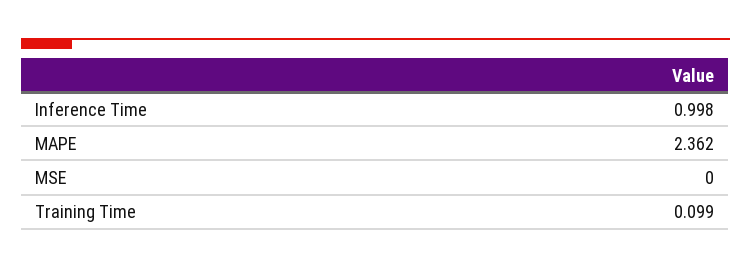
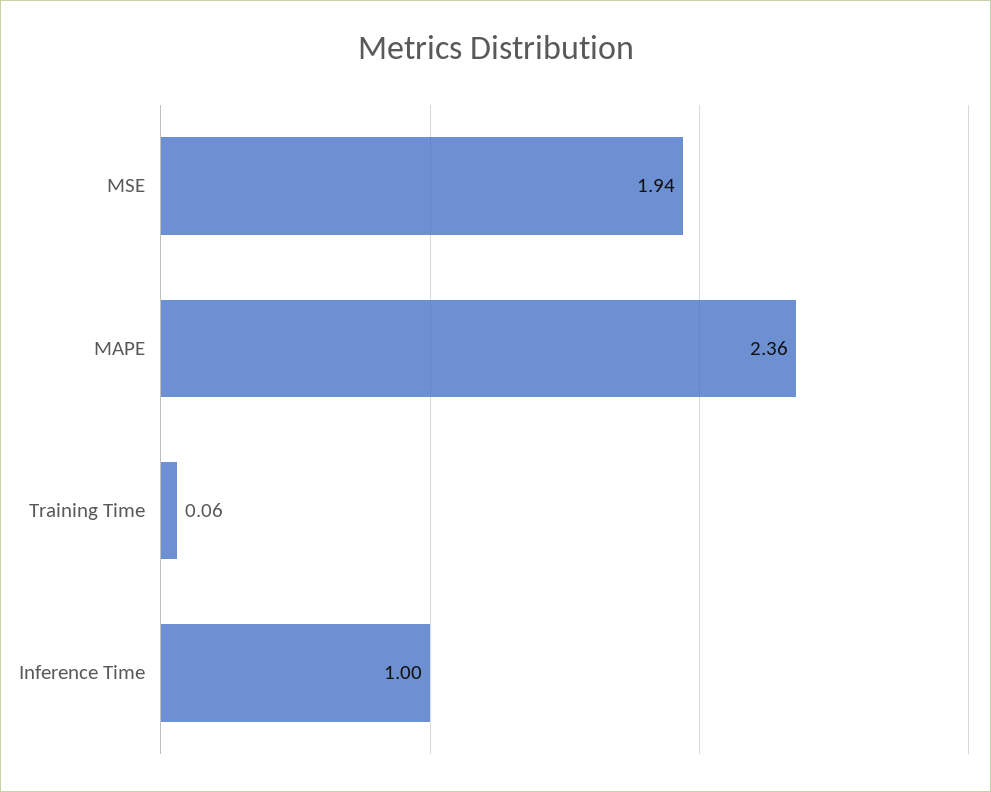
MSE: 0 -> 1.94
Training Time: 0.099 -> 0.06

